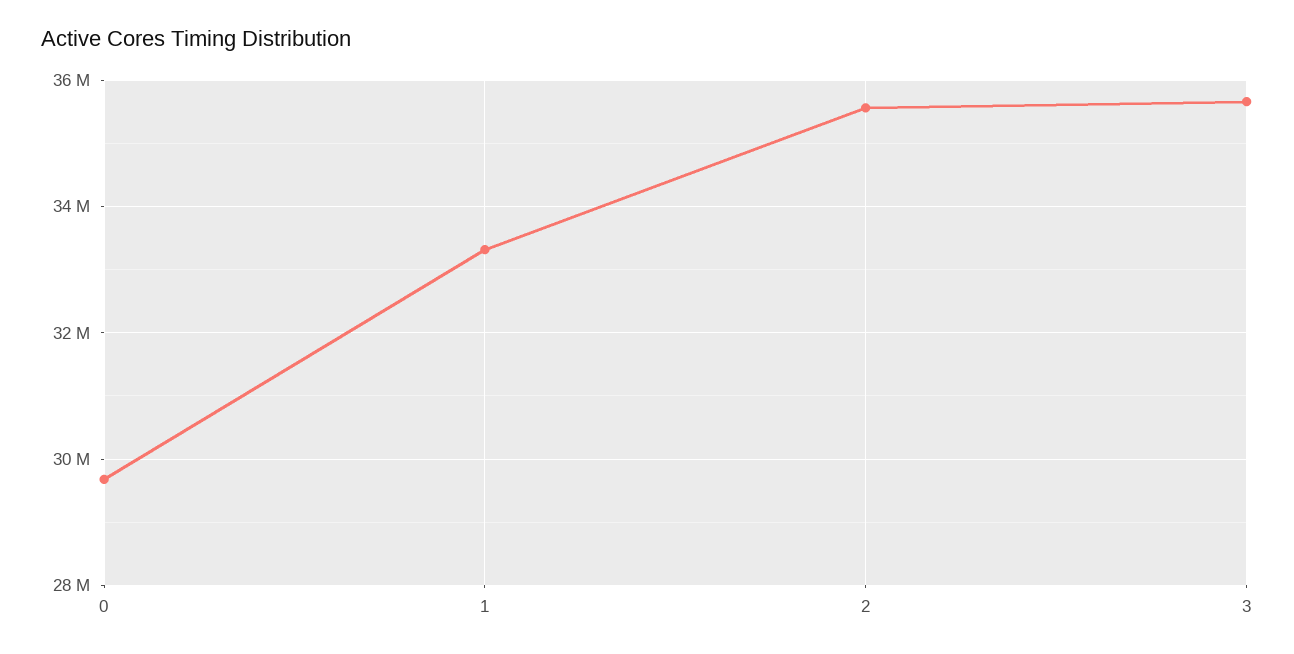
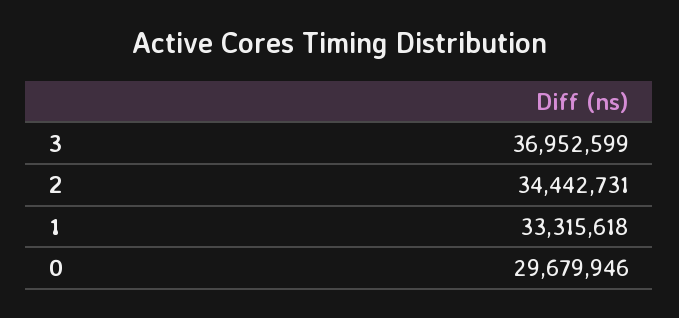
2: 35600000 -> 34442731
3: 35600000 -> 36952599

